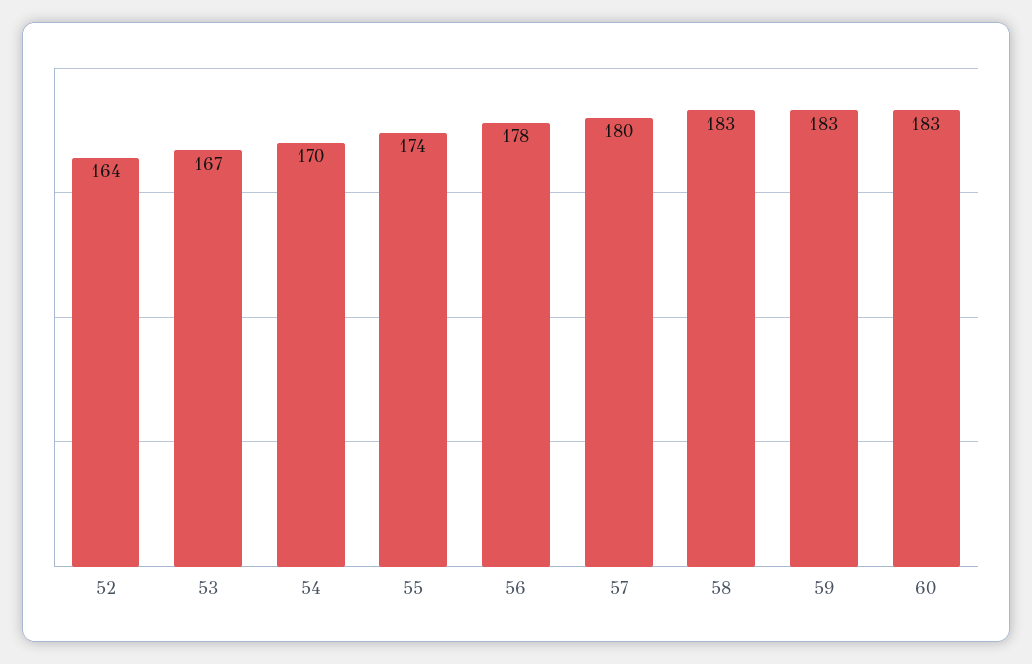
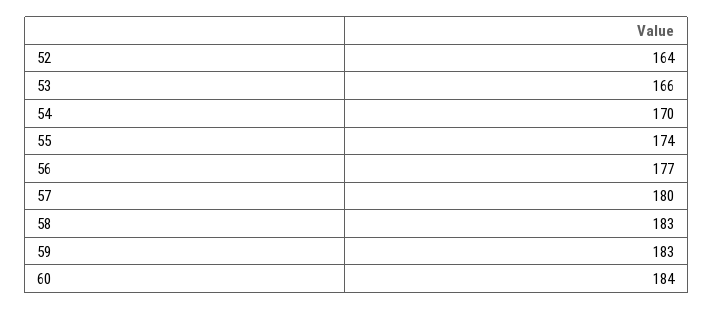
53: 167 -> 166
56: 178 -> 177
60: 183 -> 184

